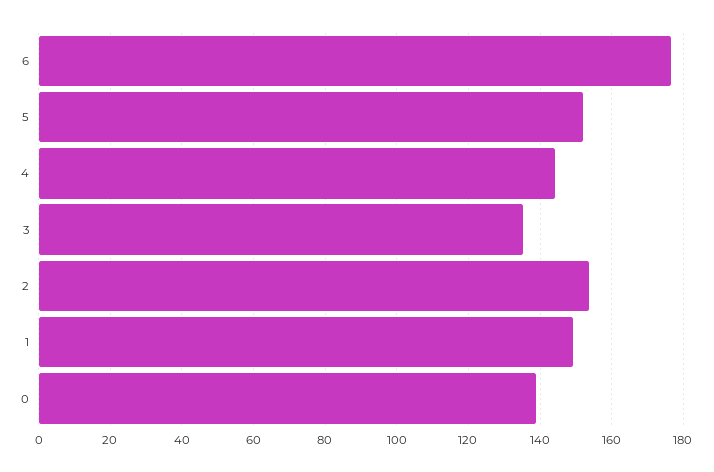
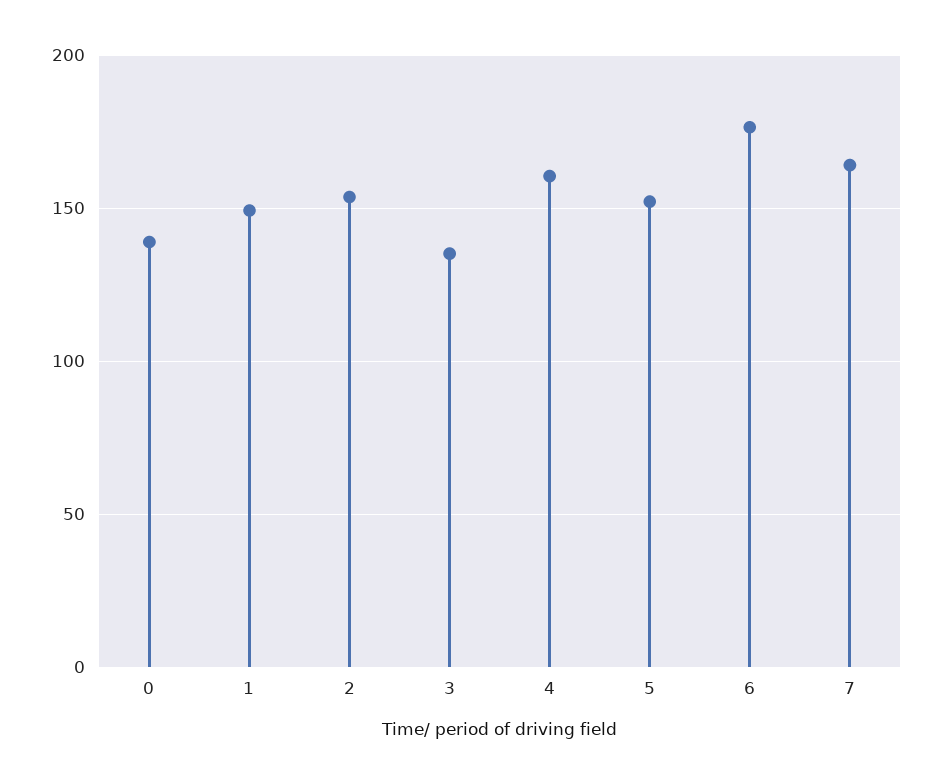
4: 144 -> 160
7: none -> 165

